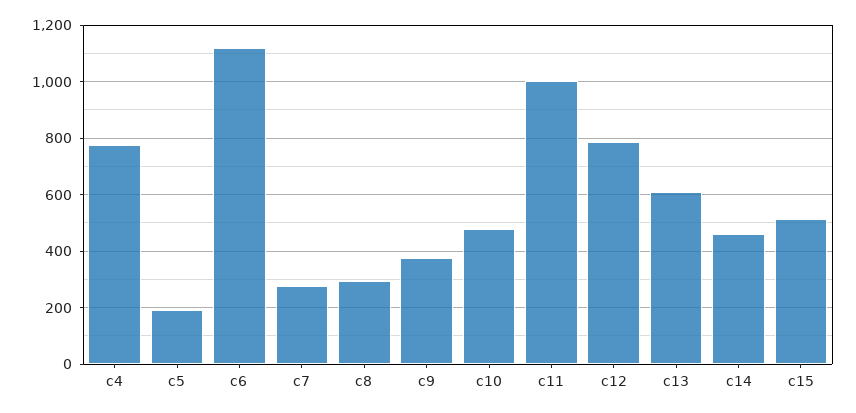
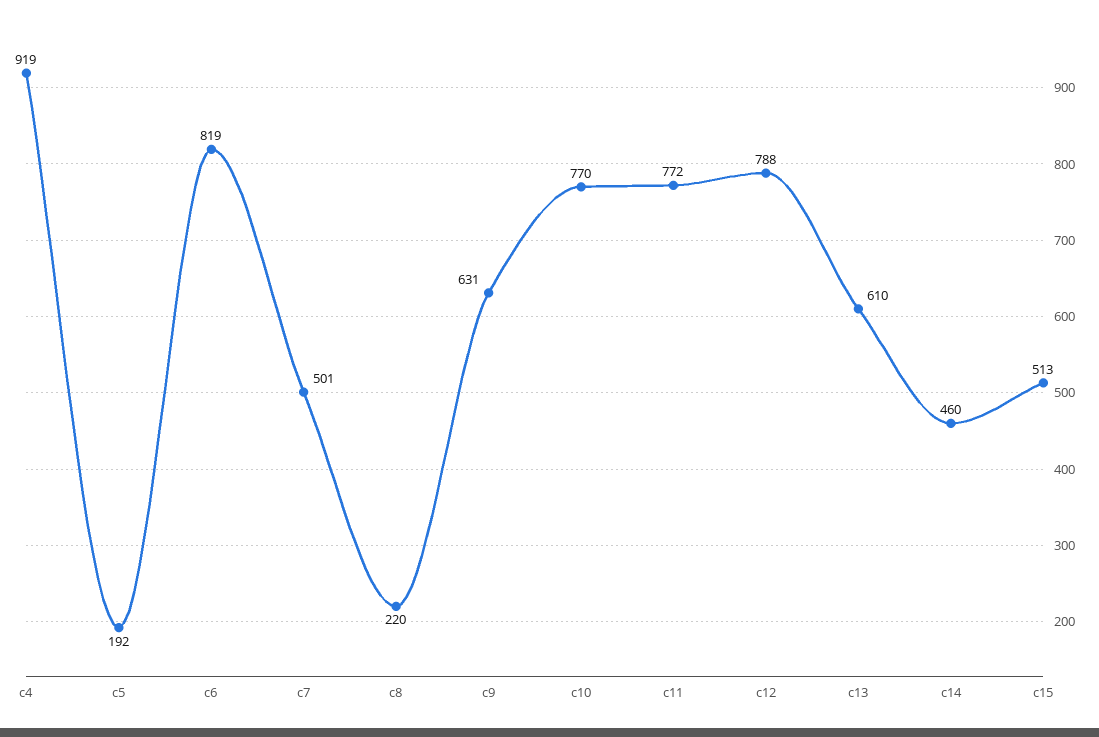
c4: 775 -> 919
c6: 1125 -> 819
c7: 275 -> 501
c8: 300 -> 220
c9: 375 -> 631
c10: 475 -> 770
c11: 1000 -> 772

